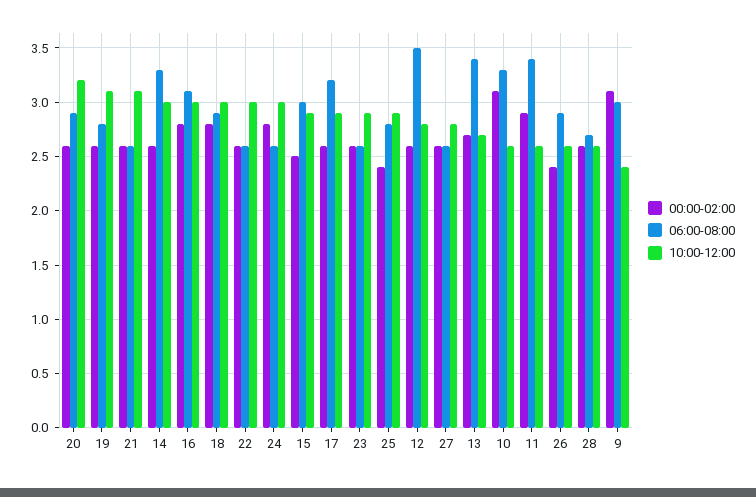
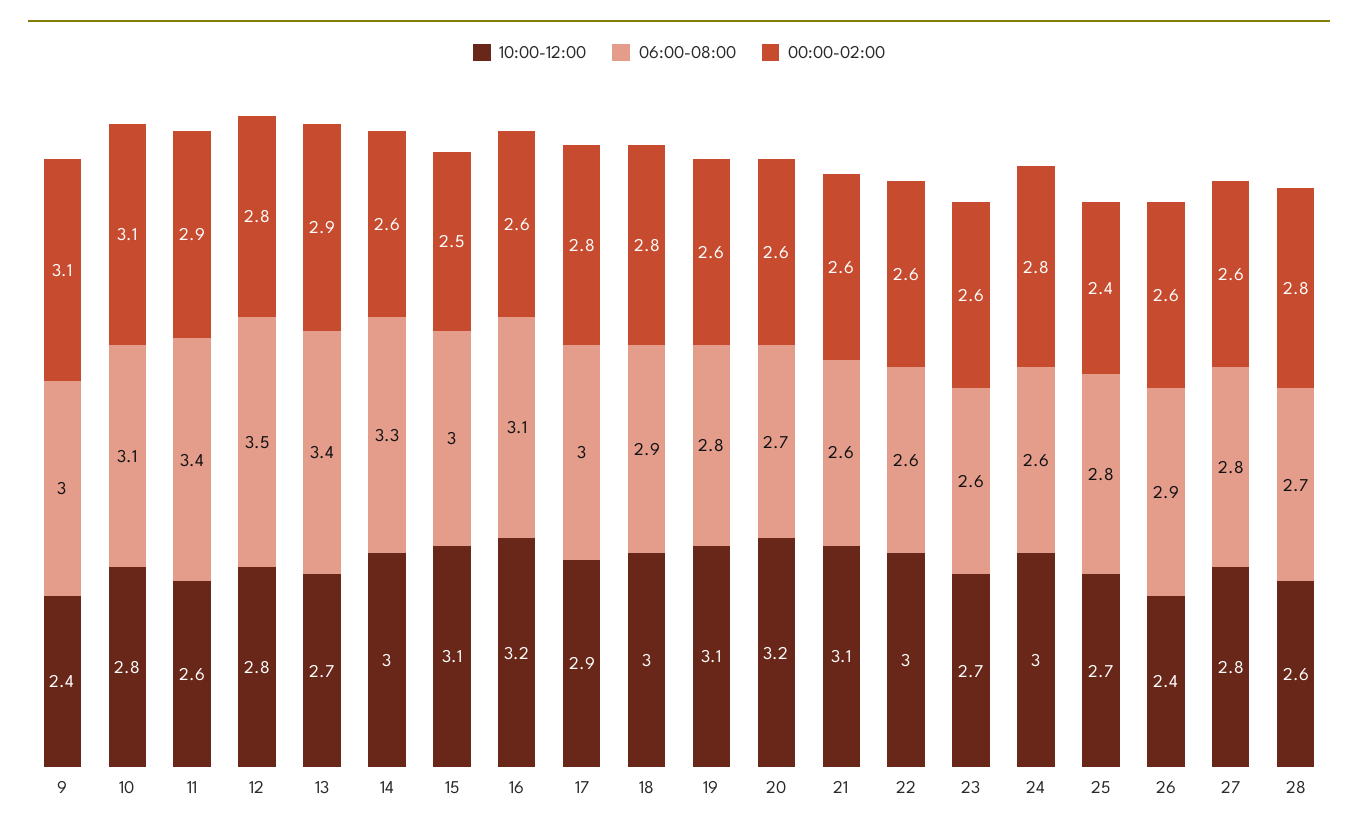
06:00-08:00, 20: 2.9 -> 2.7
00:00-02:00, 16: 2.8 -> 2.6
10:00-12:00, 16: 3 -> 3.2
10:00-12:00, 15: 2.9 -> 3.1
00:00-02:00, 17: 2.6 -> 2.8
06:00-08:00, 17: 3.2 -> 3
10:00-12:00, 23: 2.9 -> 2.7
10:00-12:00, 25: 2.9 -> 2.7
00:00-02:00, 12: 2.6 -> 2.8
06:00-08:00, 27: 2.6 -> 2.8
00:00-02:00, 13: 2.7 -> 2.9
06:00-08:00, 10: 3.3 -> 3.1
10:00-12:00, 10: 2.6 -> 2.8
00:00-02:00, 26: 2.4 -> 2.6
10:00-12:00, 26: 2.6 -> 2.4
00:00-02:00, 28: 2.6 -> 2.8

